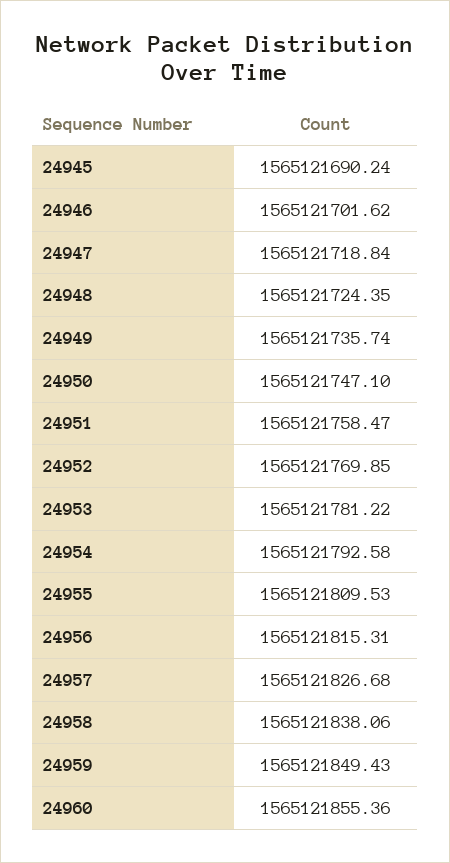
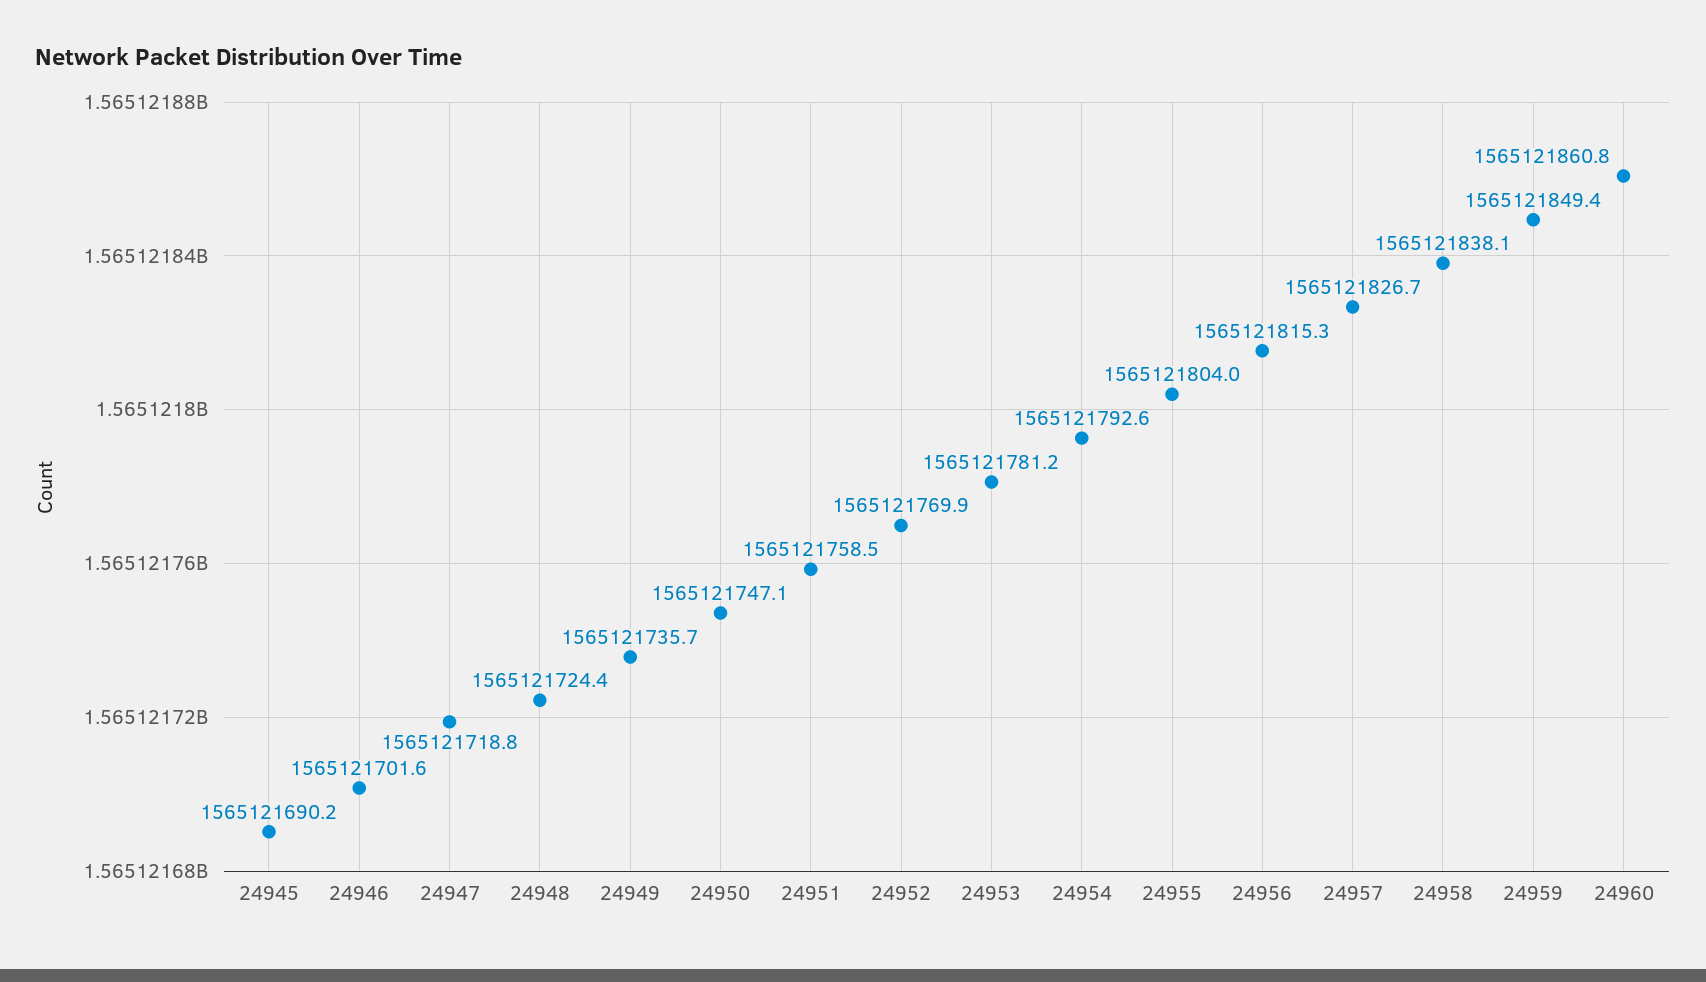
24955: 1565121809.53 -> 1565121804
24960: 1565121855.36 -> 1565121860.8

